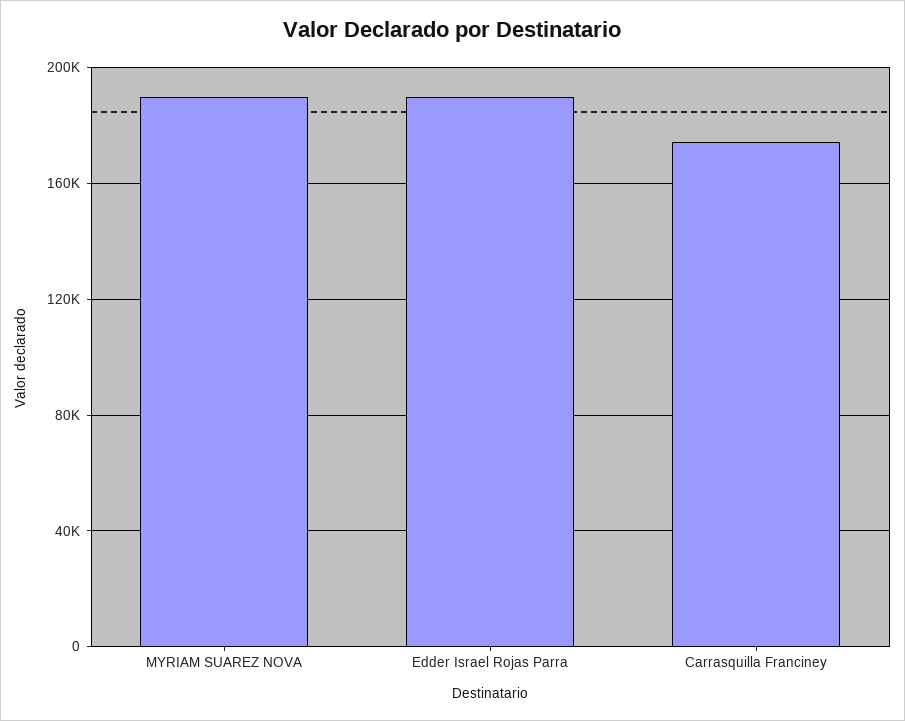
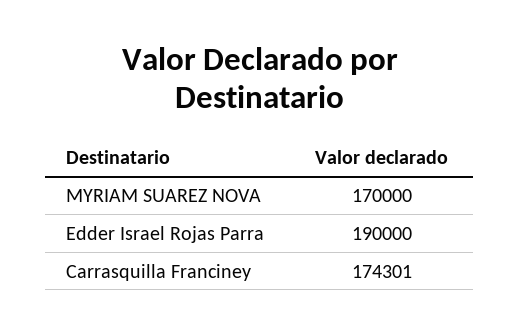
MYRIAM SUAREZ NOVA: 190000 -> 170000

